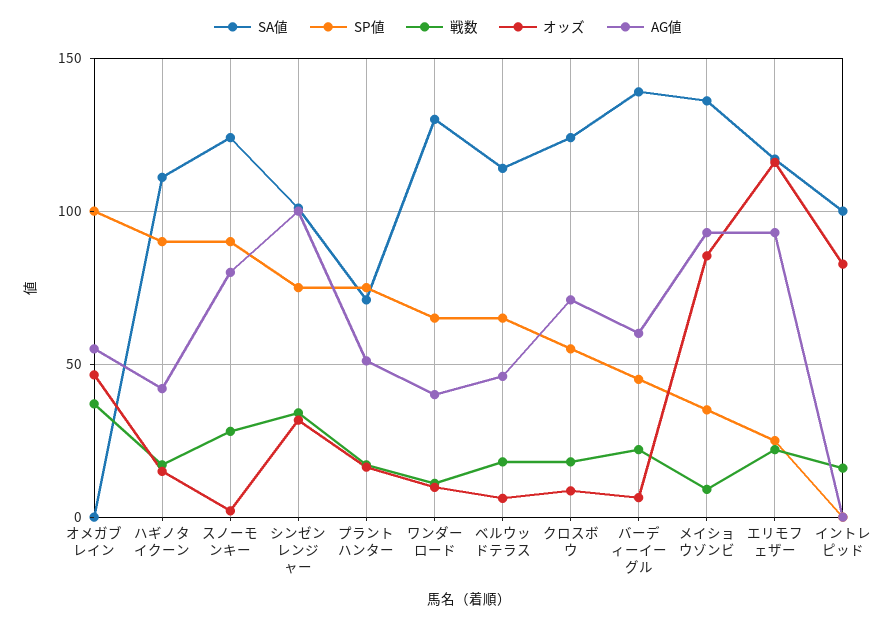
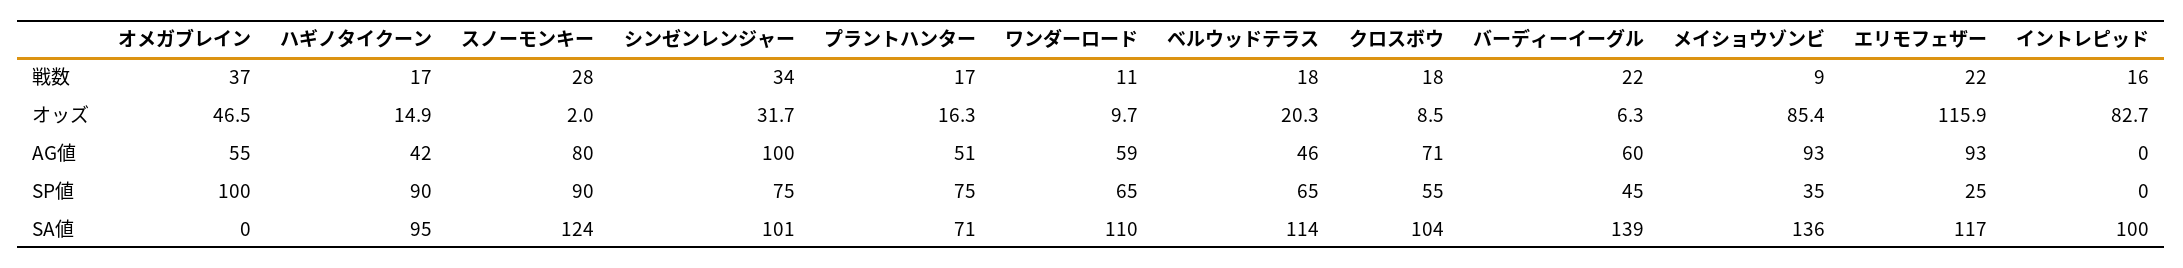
SA値, ハギノタイクーン: 110 -> 95
SA値, ワンダーロード: 130 -> 110
AG値, ワンダーロード: 40 -> 59
オッズ, ベルウッドテラス: 5 -> 20.3
SA値, クロスボウ: 125 -> 104

